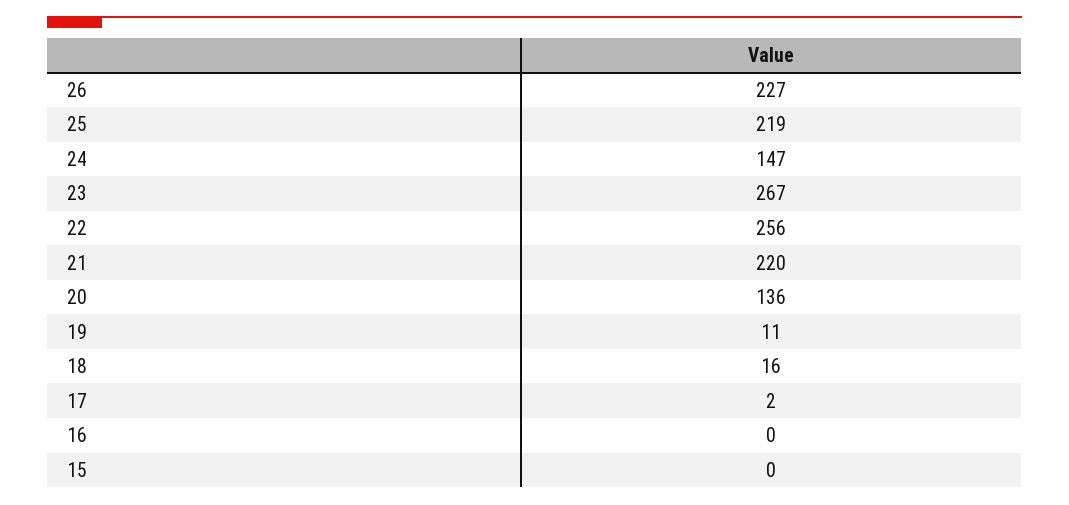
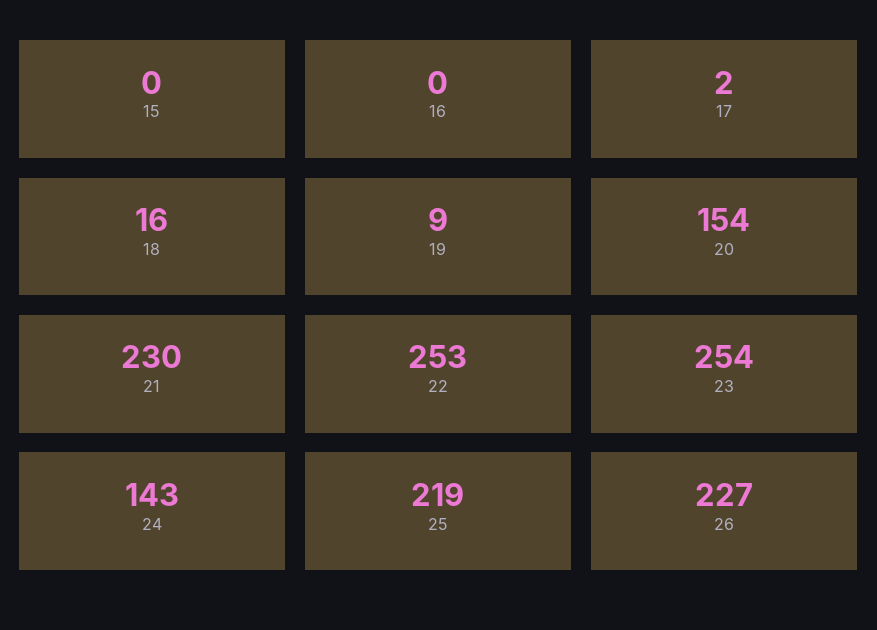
24: 147 -> 143
23: 267 -> 254
22: 256 -> 253
21: 220 -> 230
20: 136 -> 154
19: 11 -> 9

